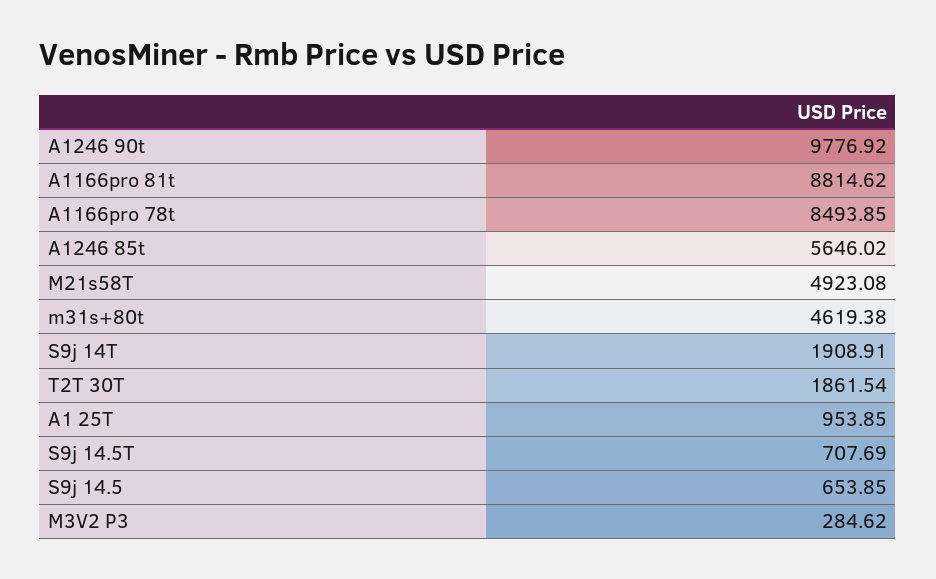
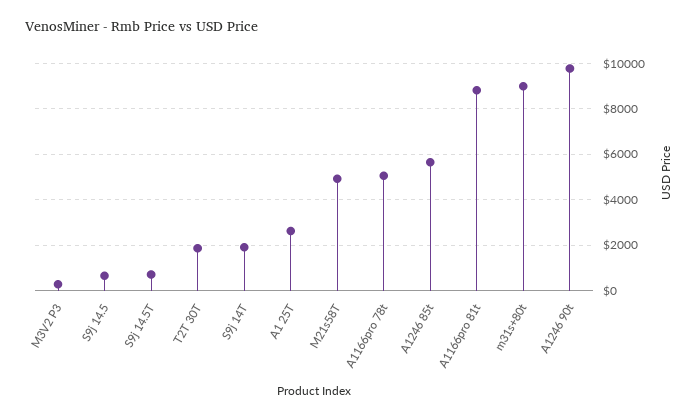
A1166pro 78t: 8493.85 -> 5000
m31s+80t: 4619.38 -> 9000
A1 25T: 953.85 -> 2500

